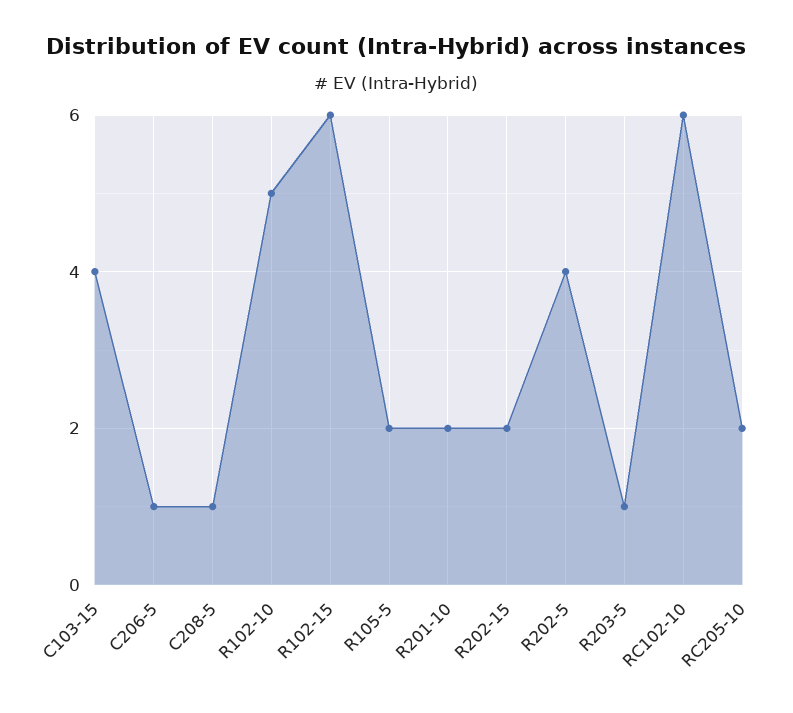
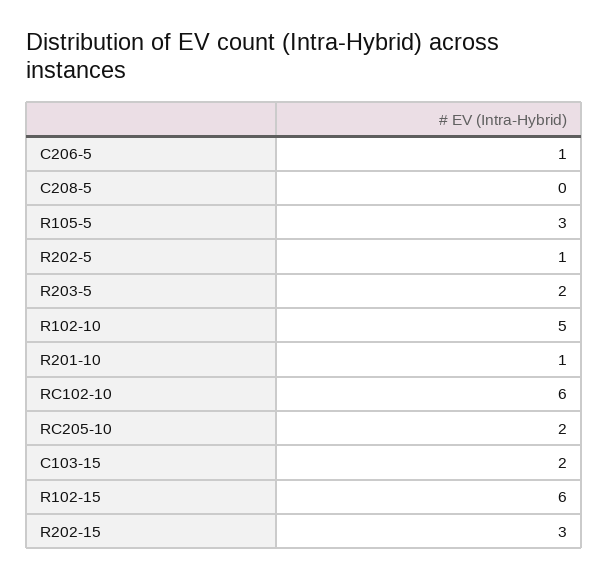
C103-15: 4 -> 2
C208-5: 1 -> 0
R105-5: 2 -> 3
R201-10: 2 -> 1
R202-15: 2 -> 3
R202-5: 4 -> 1
R203-5: 1 -> 2

